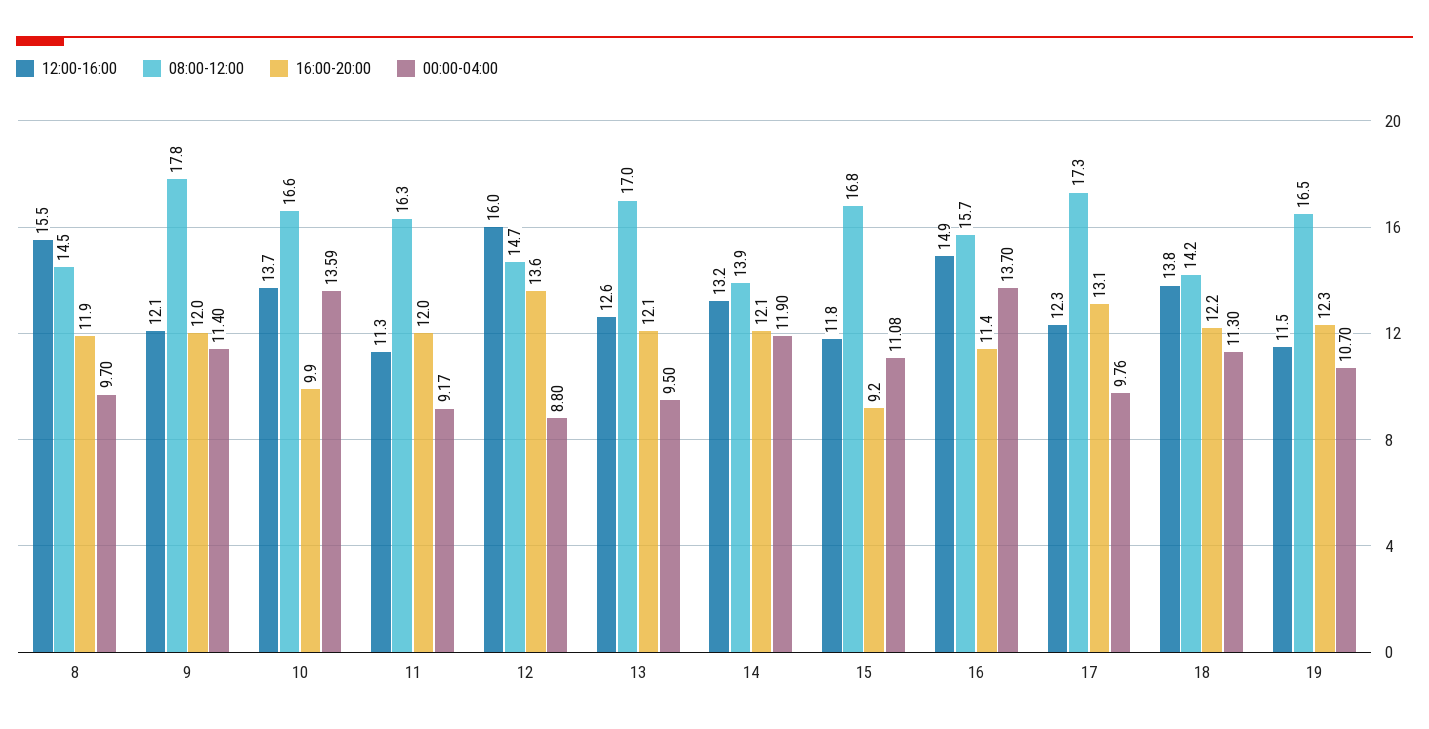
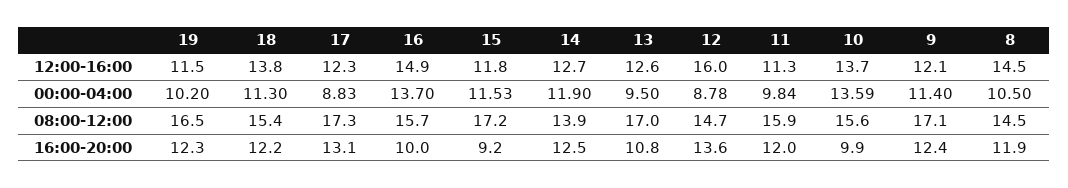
12:00-16:00, 8: 15.5 -> 14.5
00:00-04:00, 8: 9.7 -> 10.5
08:00-12:00, 9: 17.8 -> 17.1
16:00-20:00, 9: 12 -> 12.4
08:00-12:00, 10: 16.6 -> 15.6
08:00-12:00, 11: 16.3 -> 15.9
00:00-04:00, 11: 9.17 -> 9.84
00:00-04:00, 12: 8.8 -> 8.78
16:00-20:00, 13: 12.1 -> 10.8
12:00-16:00, 14: 13.2 -> 12.7
16:00-20:00, 14: 12.1 -> 12.5
08:00-12:00, 15: 16.8 -> 17.2
00:00-04:00, 15: 11.08 -> 11.53
16:00-20:00, 16: 11.4 -> 10
00:00-04:00, 17: 9.76 -> 8.83
08:00-12:00, 18: 14.2 -> 15.4
00:00-04:00, 19: 10.7 -> 10.2

